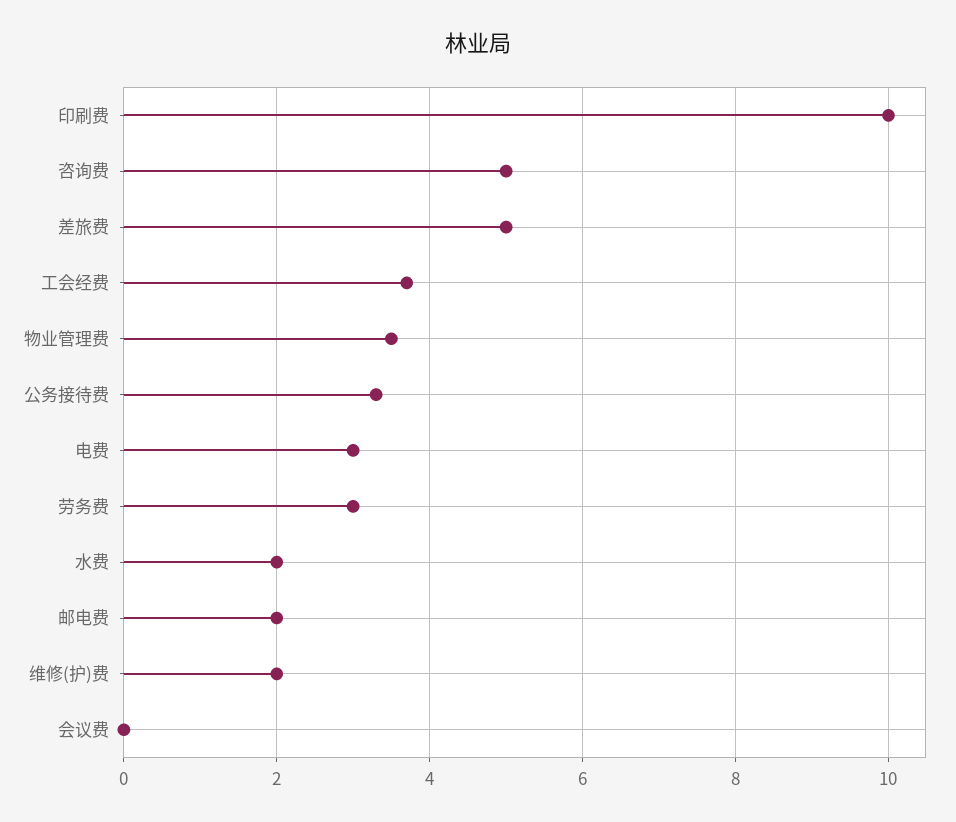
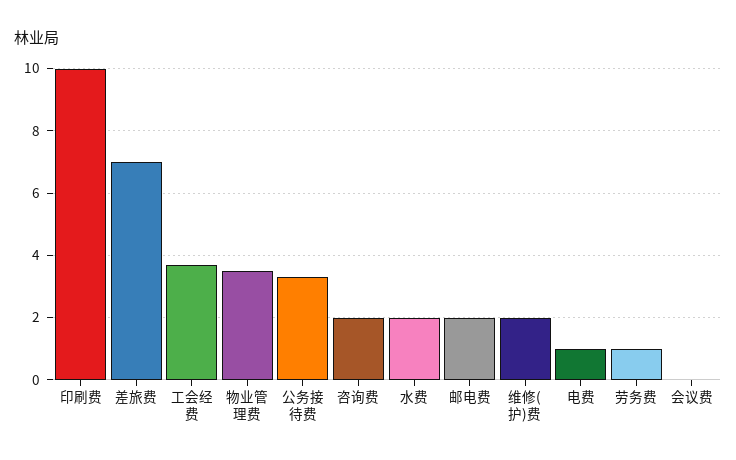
咨询费: 5 -> 2
差旅费: 5 -> 7
电费: 3 -> 1
劳务费: 3 -> 1

